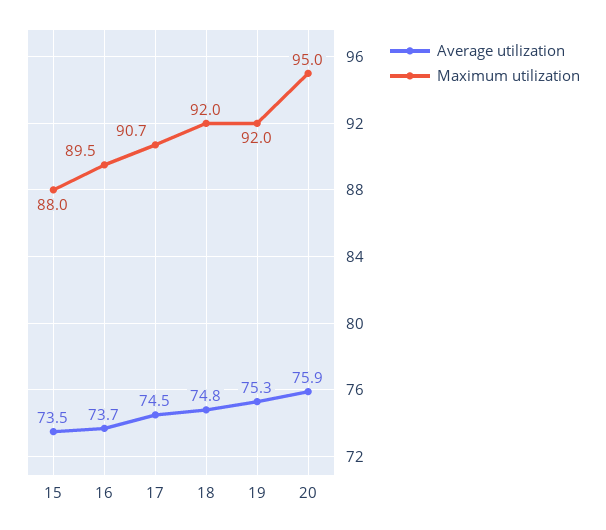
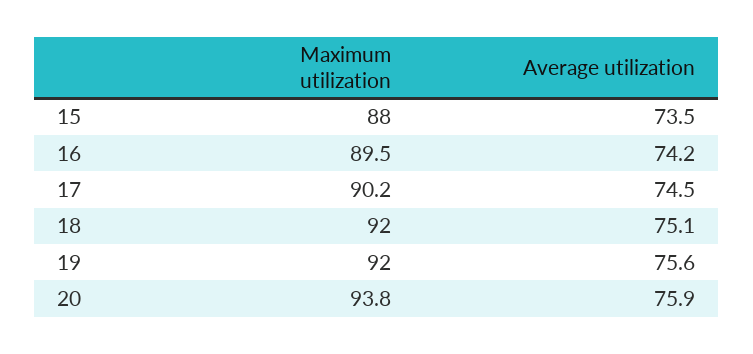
Average utilization, 16: 73.7 -> 74.2
Maximum utilization, 17: 90.7 -> 90.2
Average utilization, 18: 74.8 -> 75.1
Average utilization, 19: 75.3 -> 75.6
Maximum utilization, 20: 95 -> 93.8

